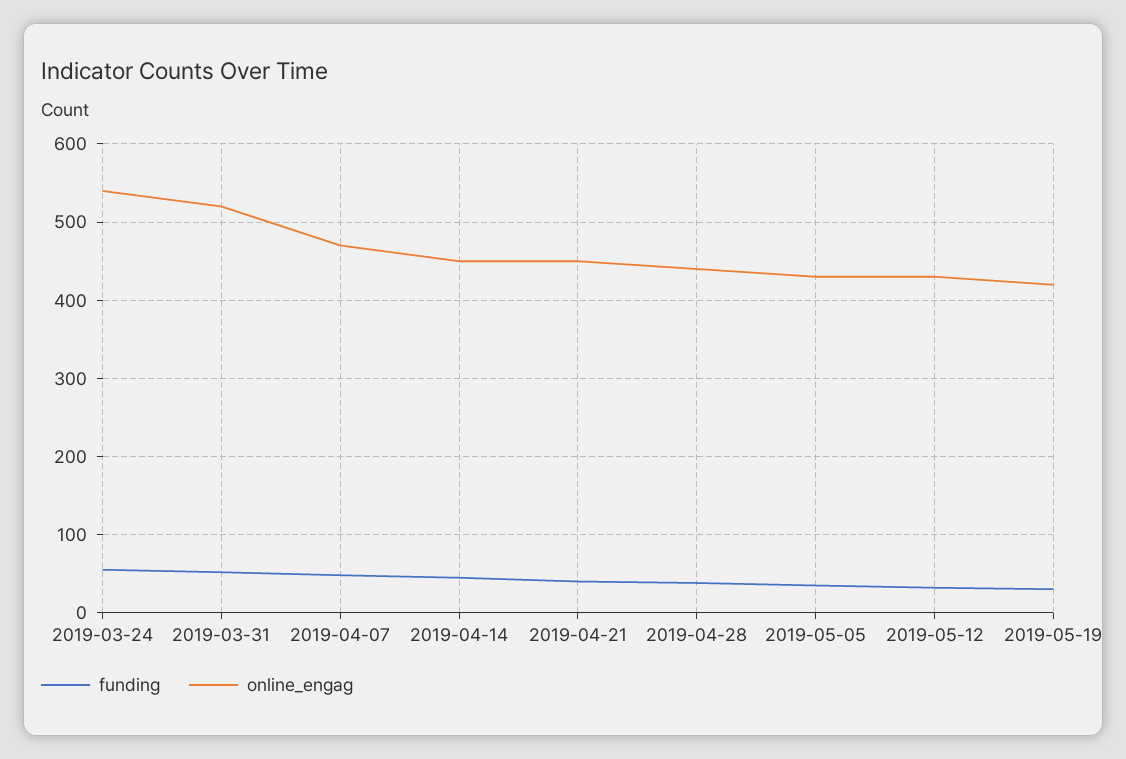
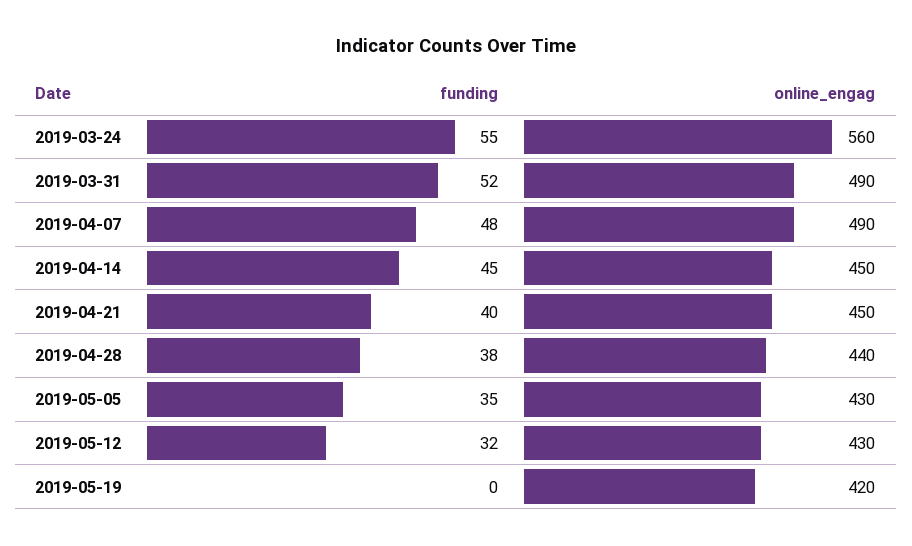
online_engag, 2019-03-24: 540 -> 560
online_engag, 2019-03-31: 520 -> 490
online_engag, 2019-04-07: 470 -> 490
funding, 2019-05-19: 30 -> 0

